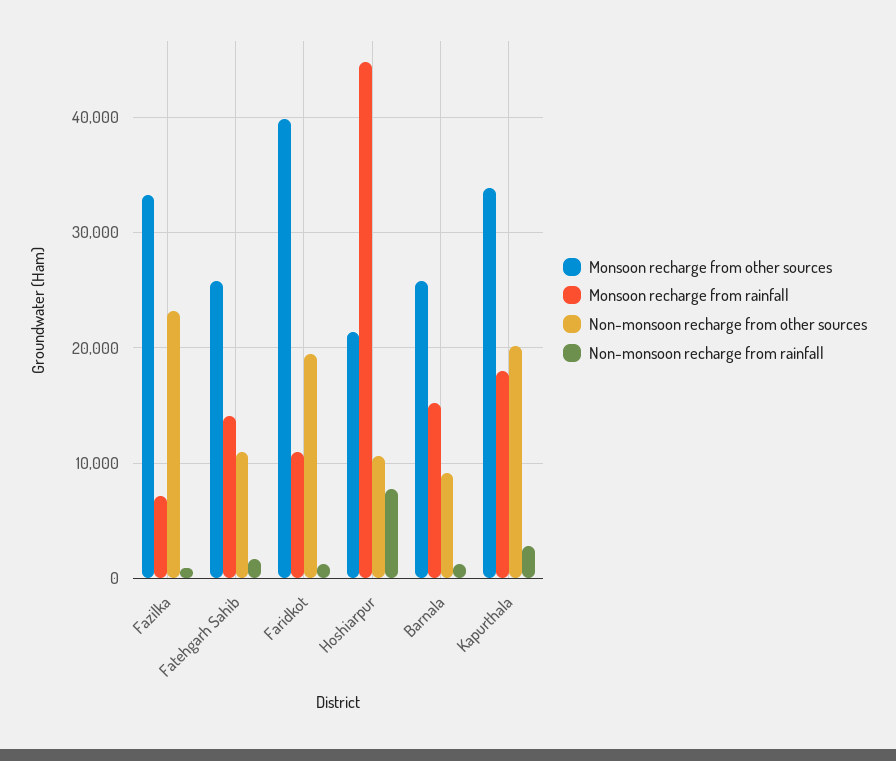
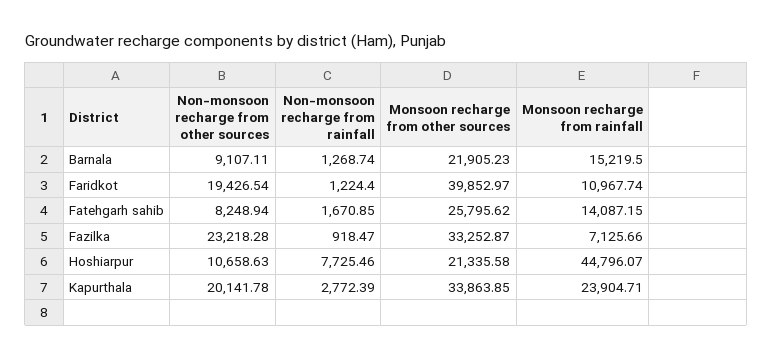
Non-monsoon recharge from other sources, Fatehgarh Sahib: 11000 -> 8248.94
Monsoon recharge from other sources, Barnala: 26000 -> 21905.23
Monsoon recharge from rainfall, Kapurthala: 18000 -> 23904.71

